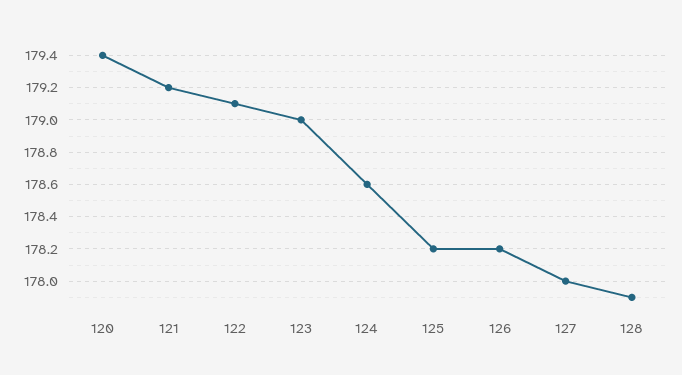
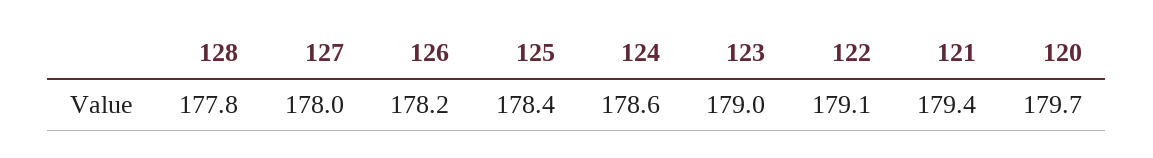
120: 179.4 -> 179.7
121: 179.2 -> 179.4
125: 178.2 -> 178.4
128: 177.9 -> 177.8

